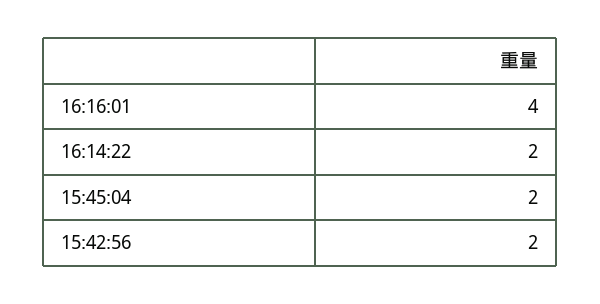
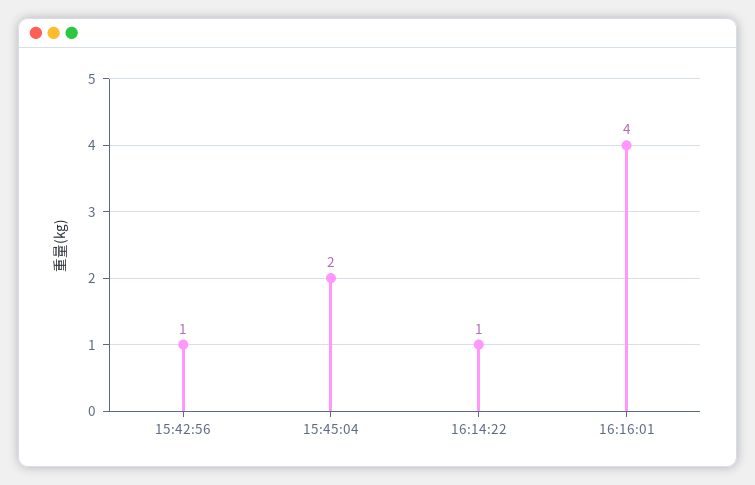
16:14:22: 2 -> 1
15:42:56: 2 -> 1

